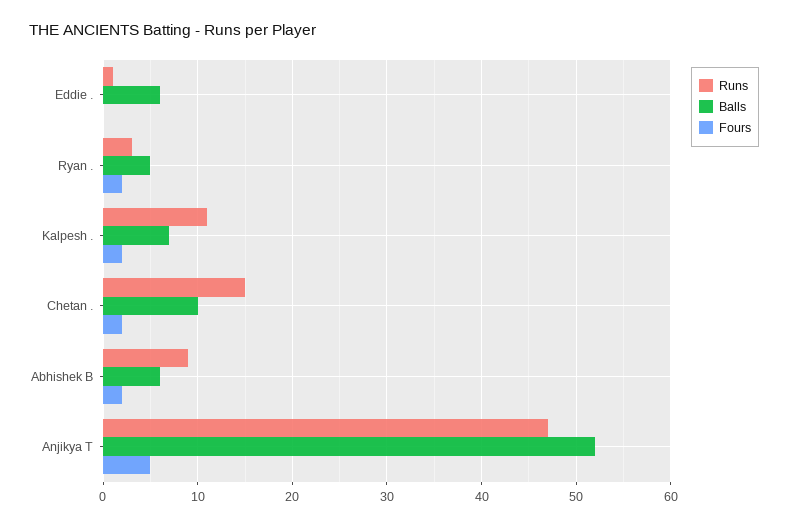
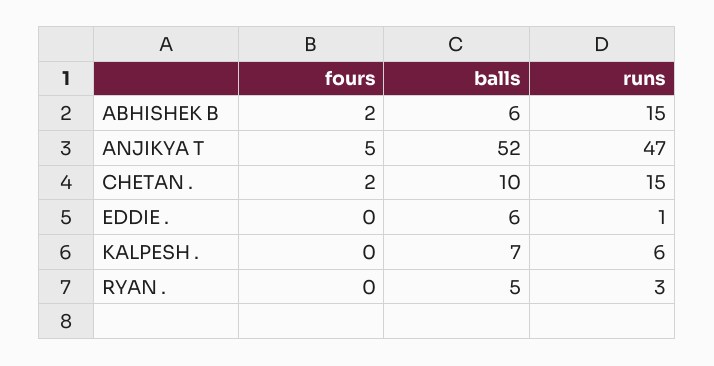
Fours, Ryan .: 2 -> 0
Runs, Kalpesh .: 11 -> 6
Fours, Kalpesh .: 2 -> 0
Runs, Abhishek B: 9 -> 15

